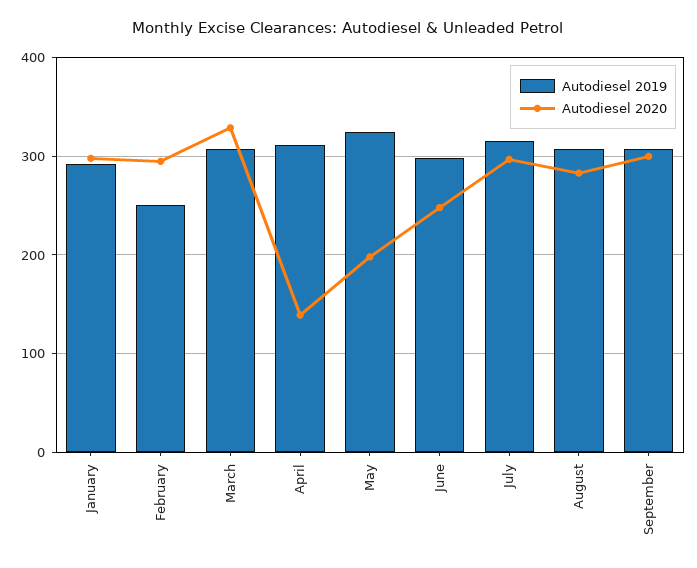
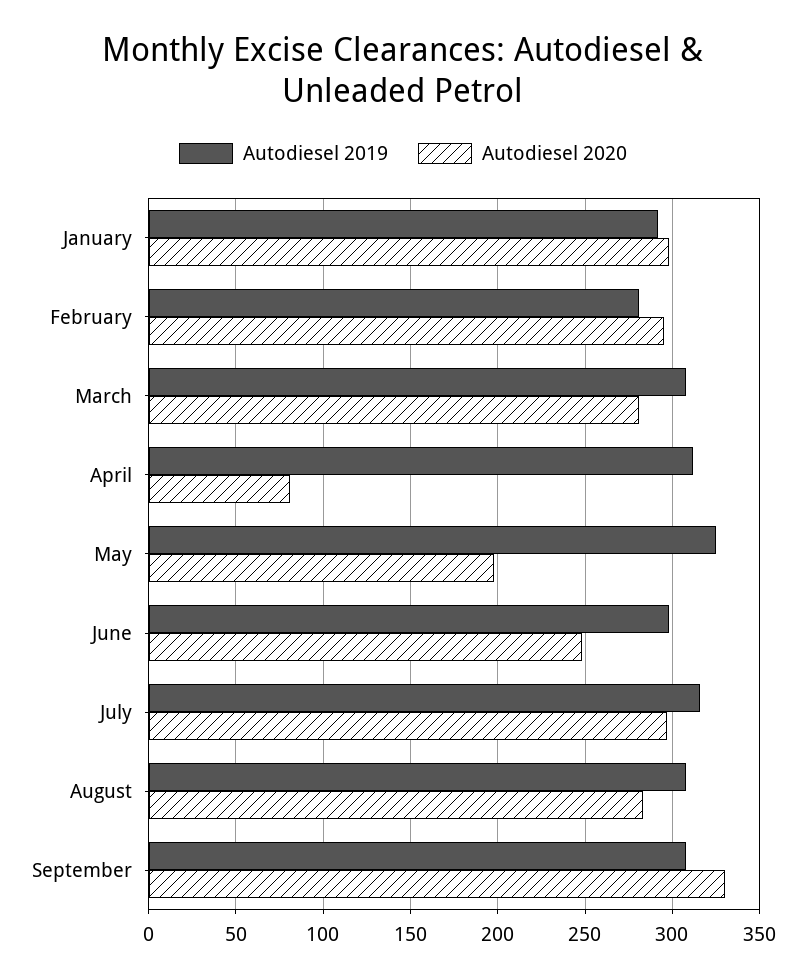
Autodiesel 2019, February: 250 -> 280
Autodiesel 2020, March: 330 -> 280
Autodiesel 2020, April: 140 -> 80
Autodiesel 2020, September: 300 -> 330

